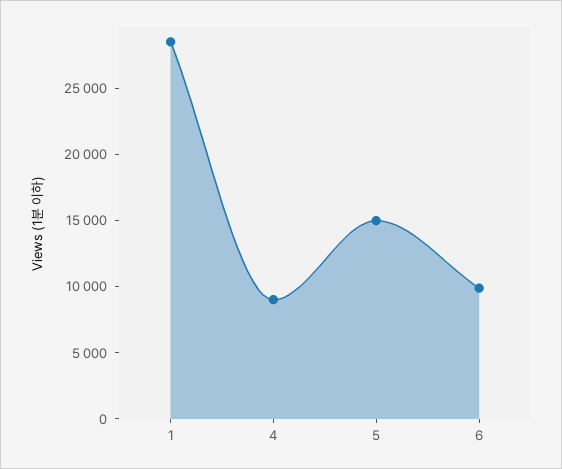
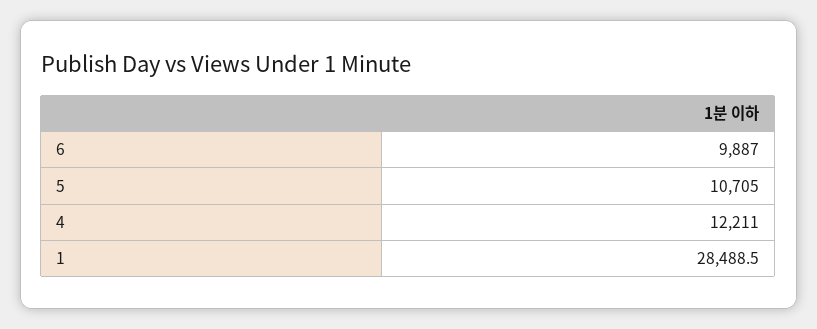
4: 9000 -> 12211
5: 15000 -> 10705

